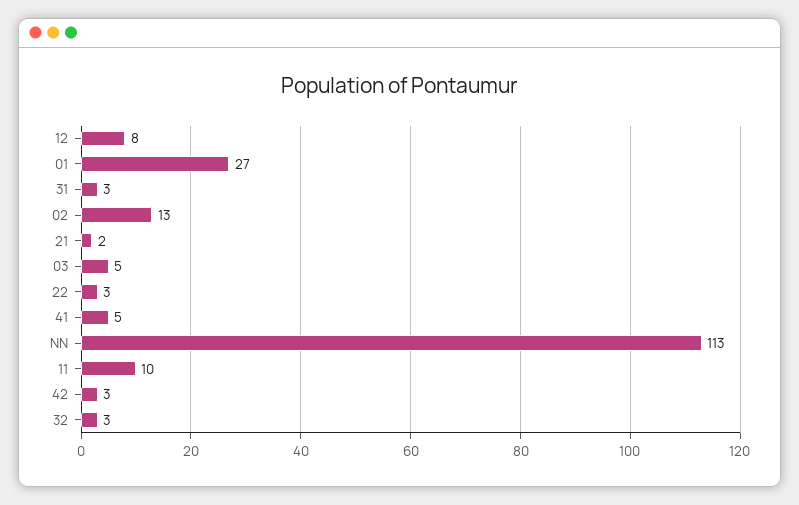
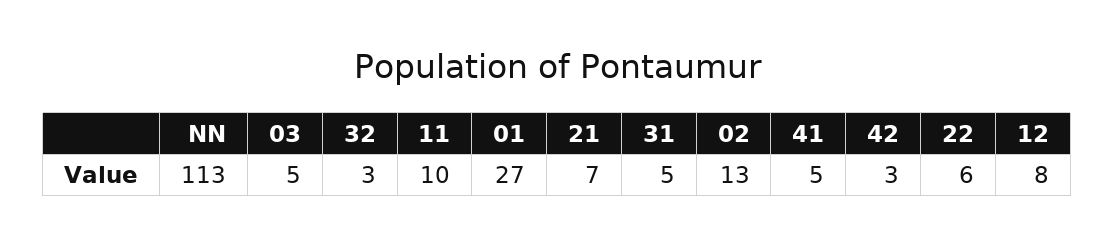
31: 3 -> 5
21: 2 -> 7
22: 3 -> 6

